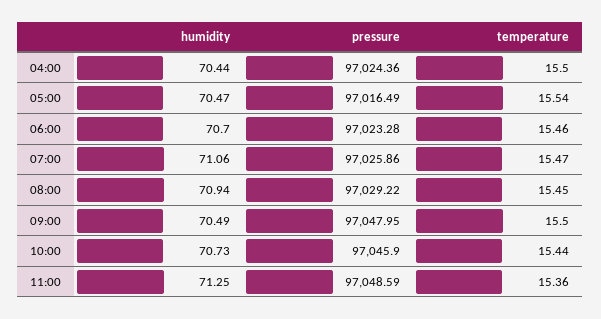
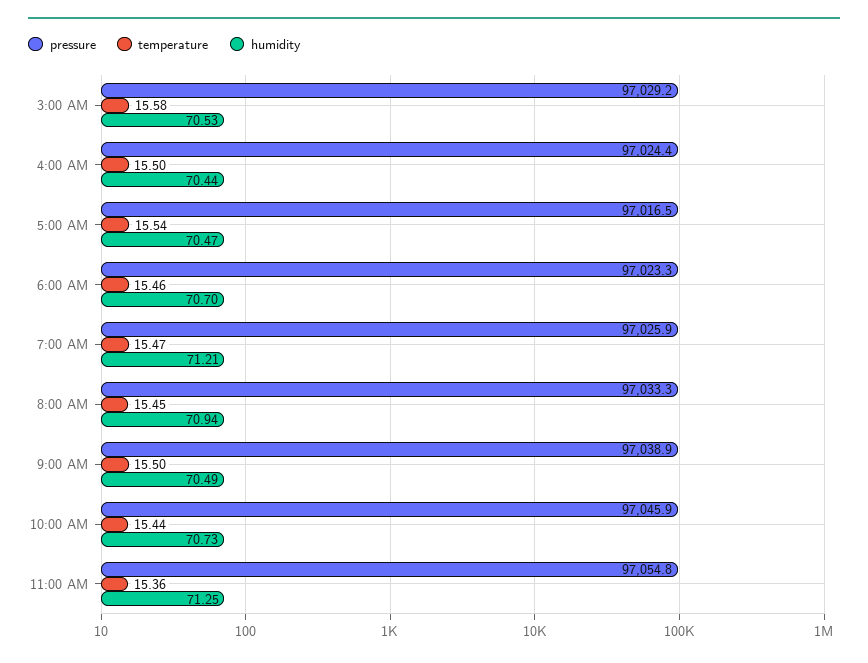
humidity, 07:00: 71.06 -> 71.21
pressure, 08:00: 97029.22 -> 97033.3
pressure, 09:00: 97047.95 -> 97038.9
pressure, 11:00: 97048.59 -> 97054.8
pressure, 3:00 AM: none -> 97029.2
temperature, 3:00 AM: none -> 15.58
humidity, 3:00 AM: none -> 70.53

